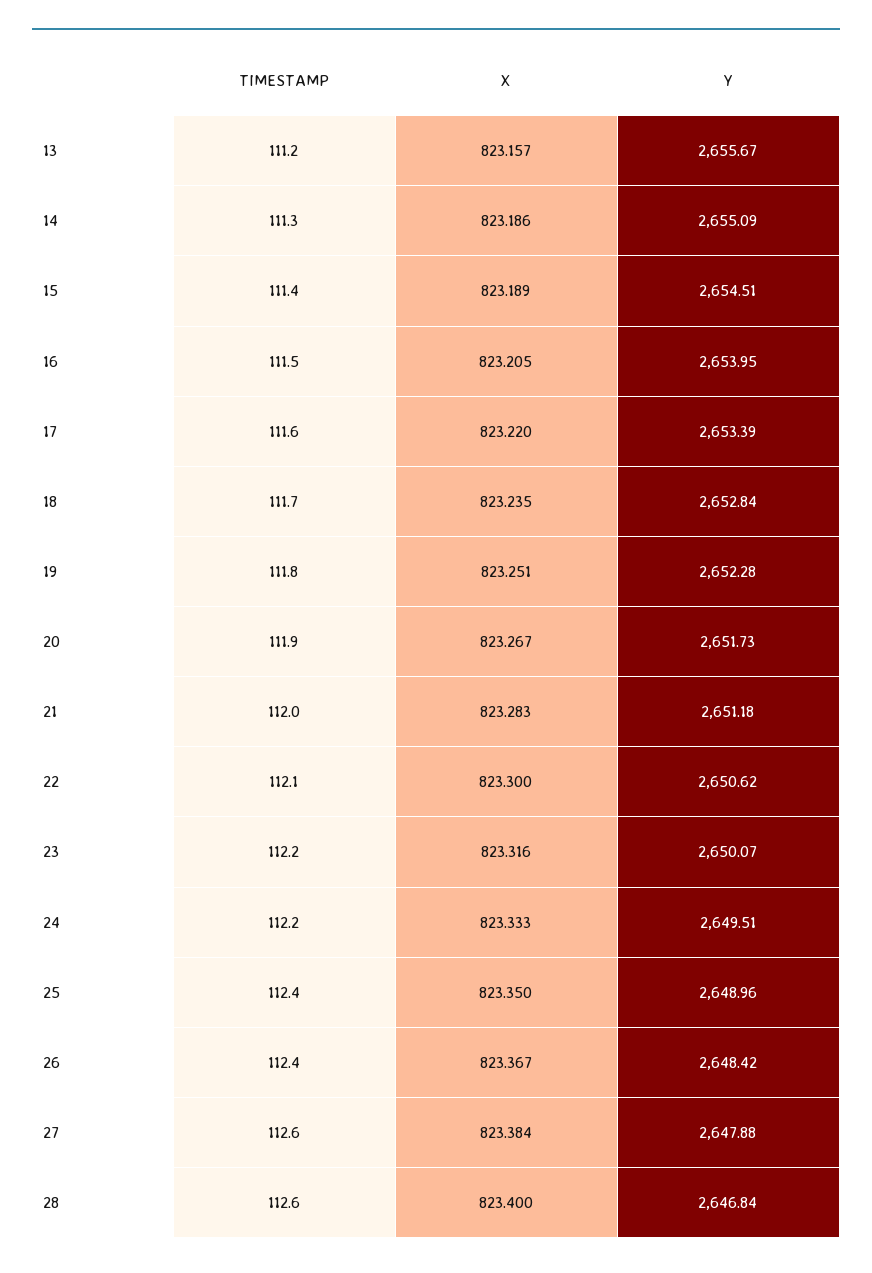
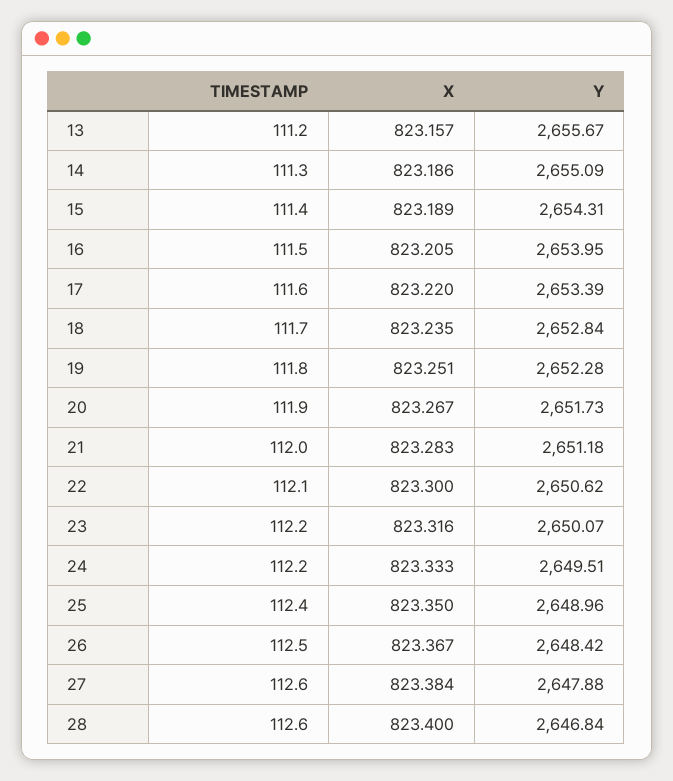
Y, 15: 2654.51 -> 2654.31
TIMESTAMP, 26: 112.4 -> 112.5

